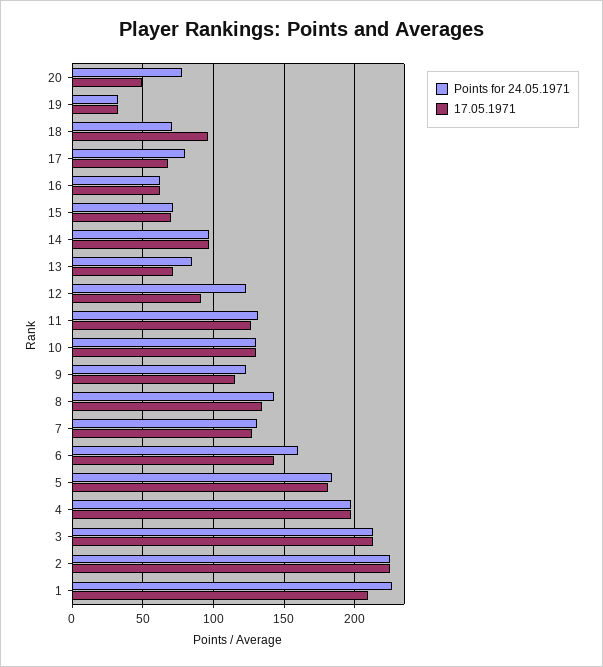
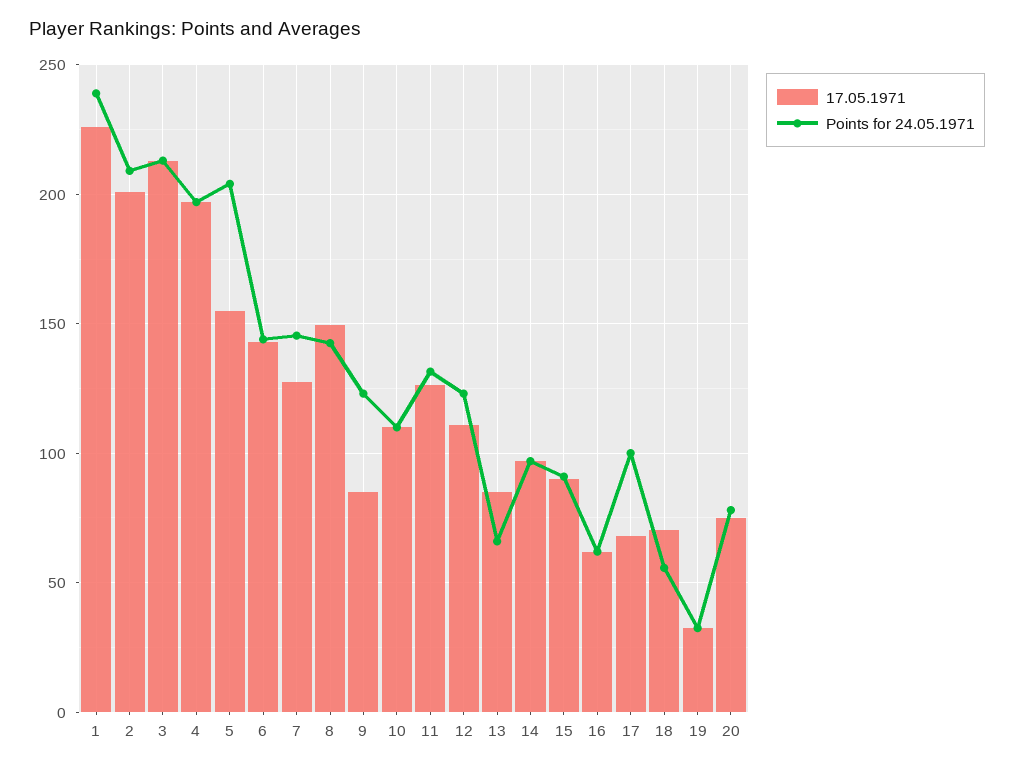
17.05.1971, 20: 50 -> 75
Points for 24.05.1971, 18: 70 -> 55
17.05.1971, 18: 95 -> 70
Points for 24.05.1971, 17: 80 -> 100
Points for 24.05.1971, 15: 70 -> 90
17.05.1971, 15: 70 -> 90
Points for 24.05.1971, 13: 85 -> 65
17.05.1971, 13: 70 -> 85
17.05.1971, 12: 90 -> 110
Points for 24.05.1971, 10: 130 -> 110
17.05.1971, 10: 130 -> 110
17.05.1971, 9: 115 -> 85
17.05.1971, 8: 135 -> 150
Points for 24.05.1971, 7: 130 -> 145
Points for 24.05.1971, 6: 160 -> 145
Points for 24.05.1971, 5: 185 -> 205
17.05.1971, 5: 180 -> 155
Points for 24.05.1971, 2: 225 -> 210
17.05.1971, 2: 225 -> 200
Points for 24.05.1971, 1: 225 -> 240
17.05.1971, 1: 210 -> 225

